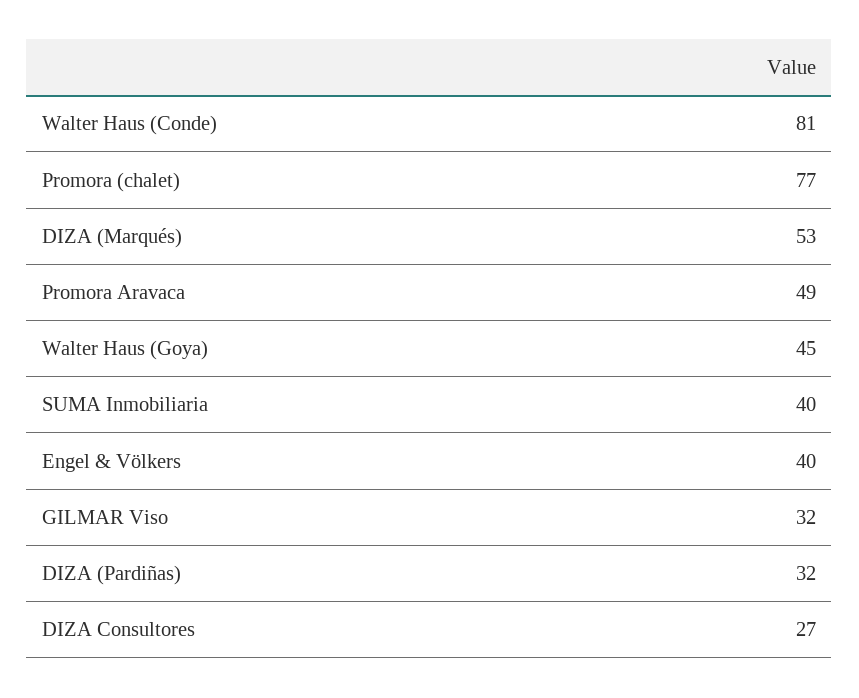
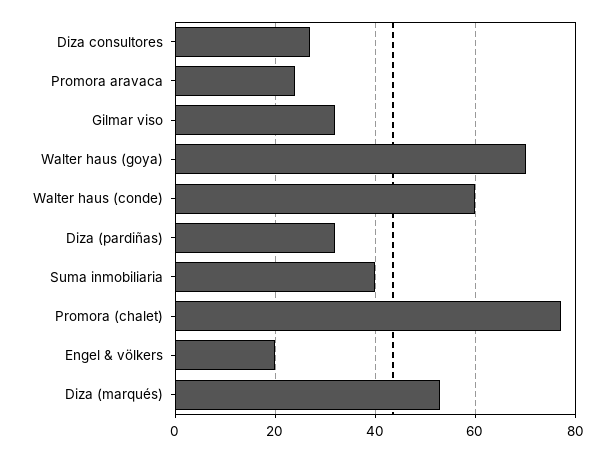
Walter Haus (Conde): 81 -> 60
Promora Aravaca: 49 -> 25
Walter Haus (Goya): 45 -> 70
Engel & Völkers: 40 -> 20

